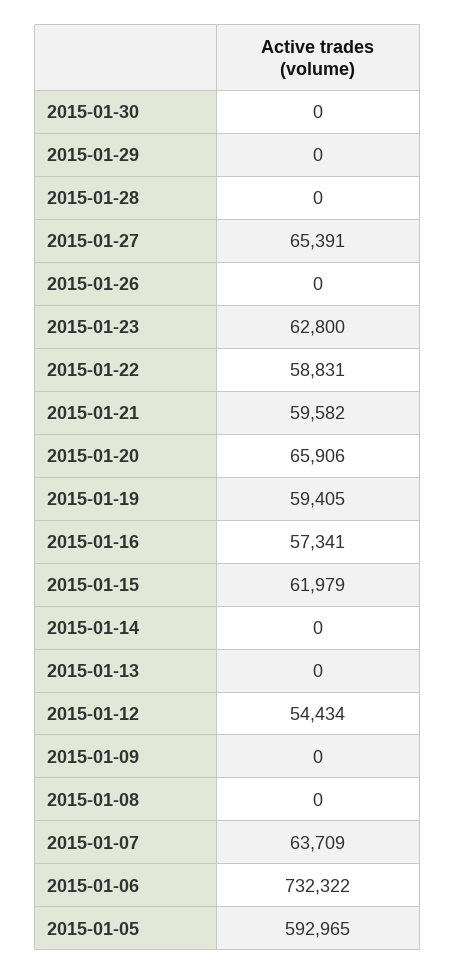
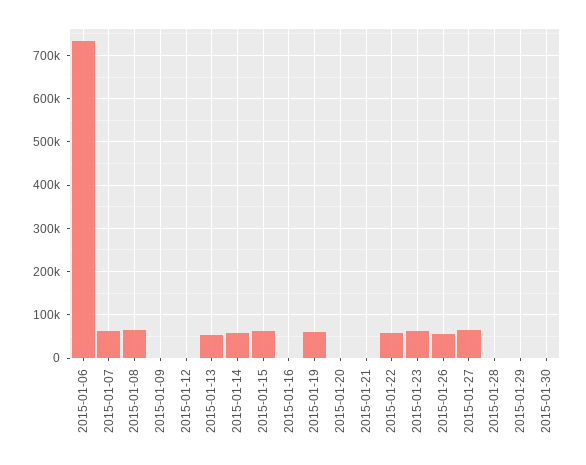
2015-01-26: 0 -> 60000
2015-01-21: 59582 -> 0
2015-01-20: 65906 -> 0
2015-01-16: 57341 -> 0
2015-01-14: 0 -> 60000
2015-01-13: 0 -> 60000
2015-01-12: 54434 -> 0
2015-01-08: 0 -> 60000
2015-01-05: 592965 -> none

